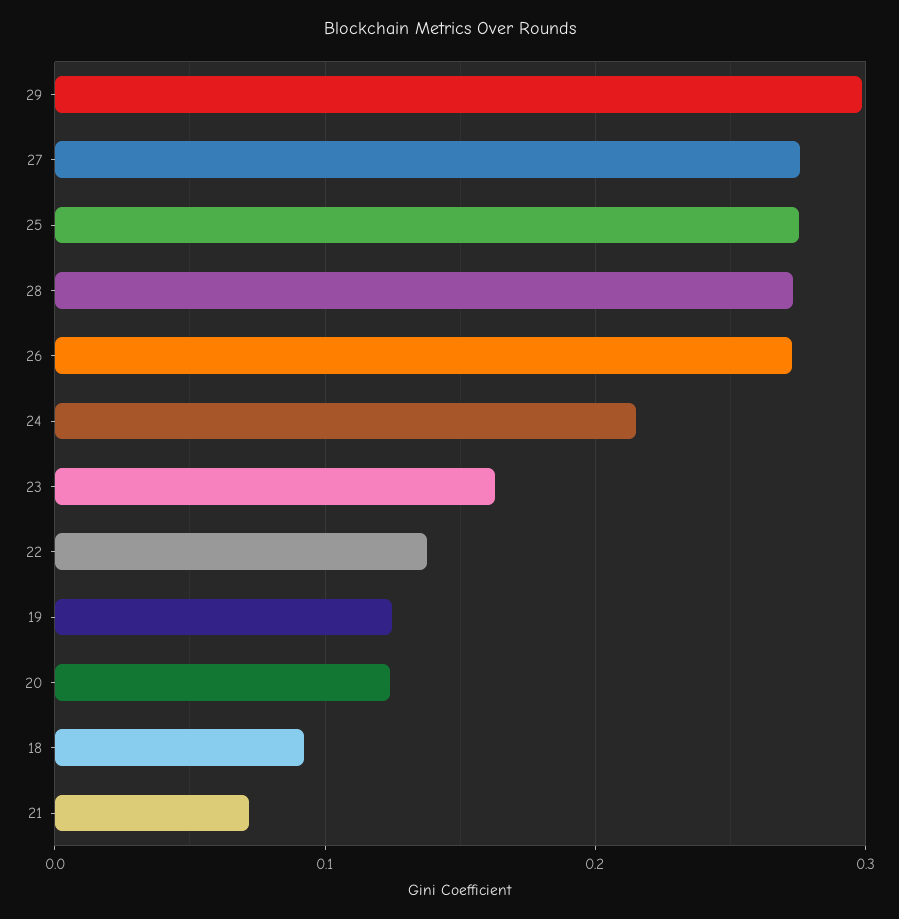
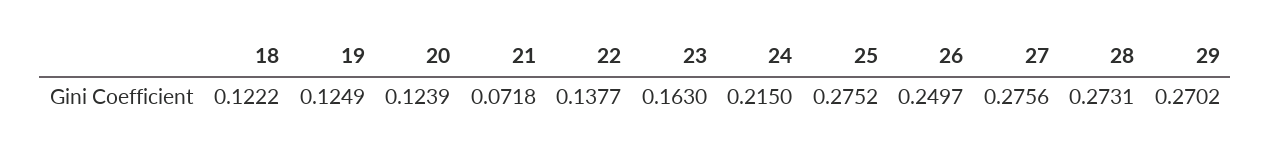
29: 0.3 -> 0.2702
26: 0.27 -> 0.2497
18: 0.09 -> 0.1222

